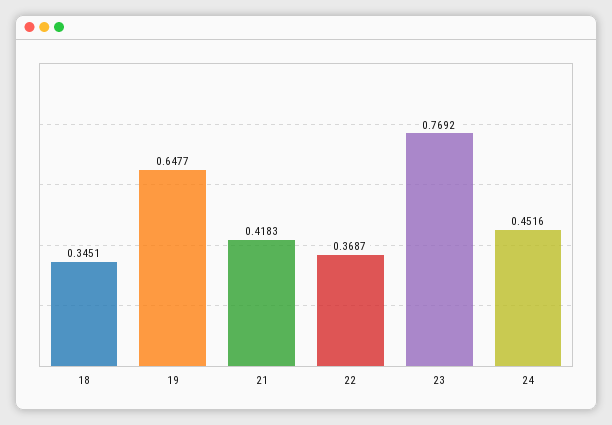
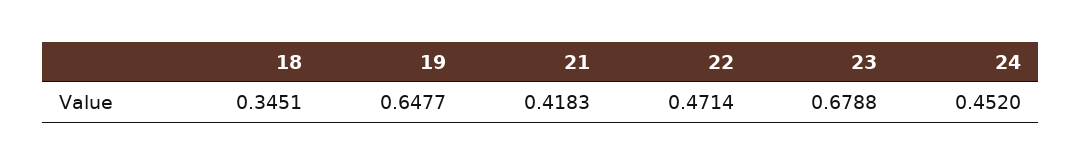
22: 0.3687 -> 0.4714
23: 0.7692 -> 0.6788
24: 0.4516 -> 0.452

